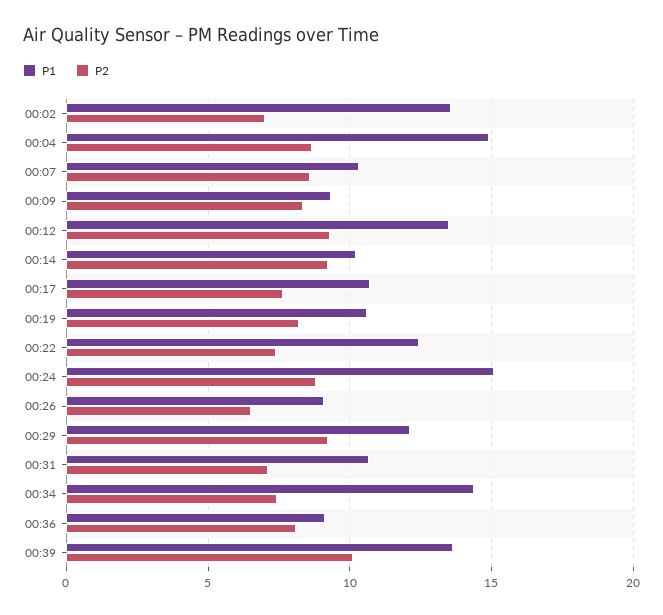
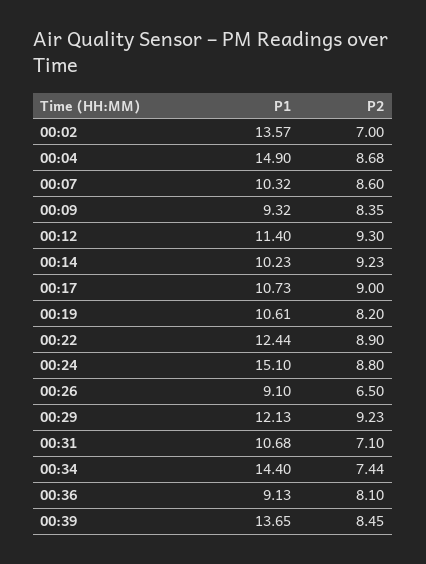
P1, 00:12: 13.5 -> 11.4
P2, 00:17: 7.5 -> 9
P2, 00:22: 7.5 -> 8.9
P2, 00:39: 10 -> 8.45

